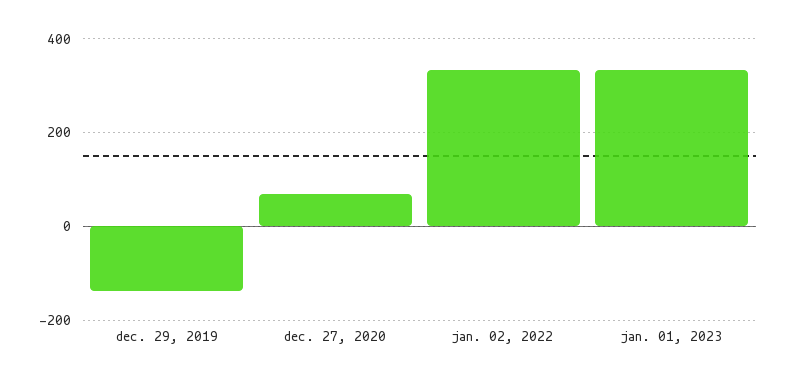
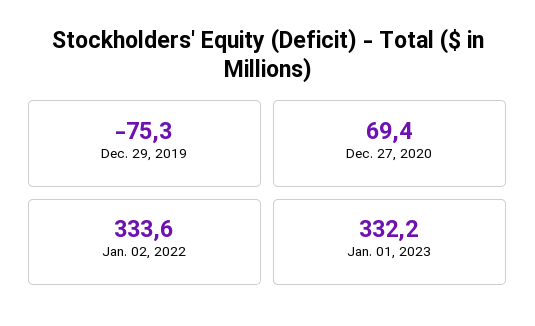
dec. 29, 2019: -140 -> -75.3

